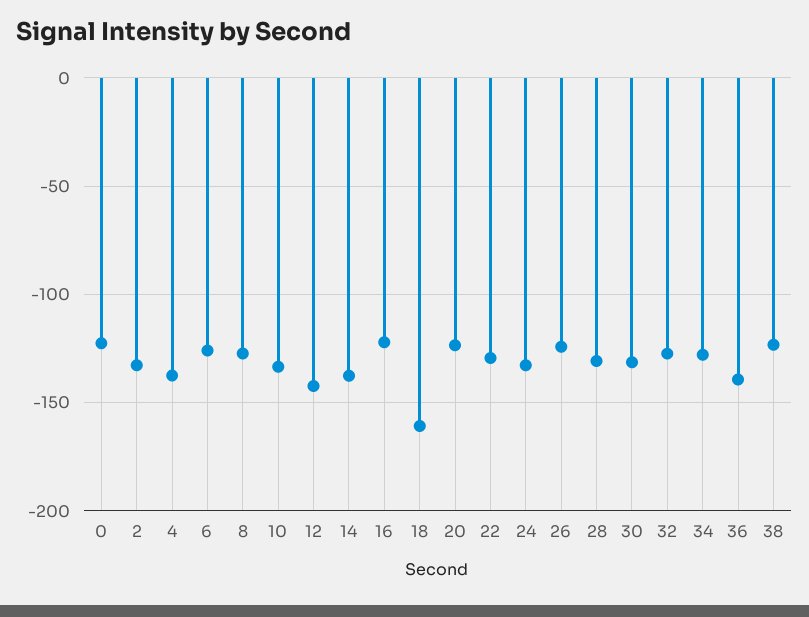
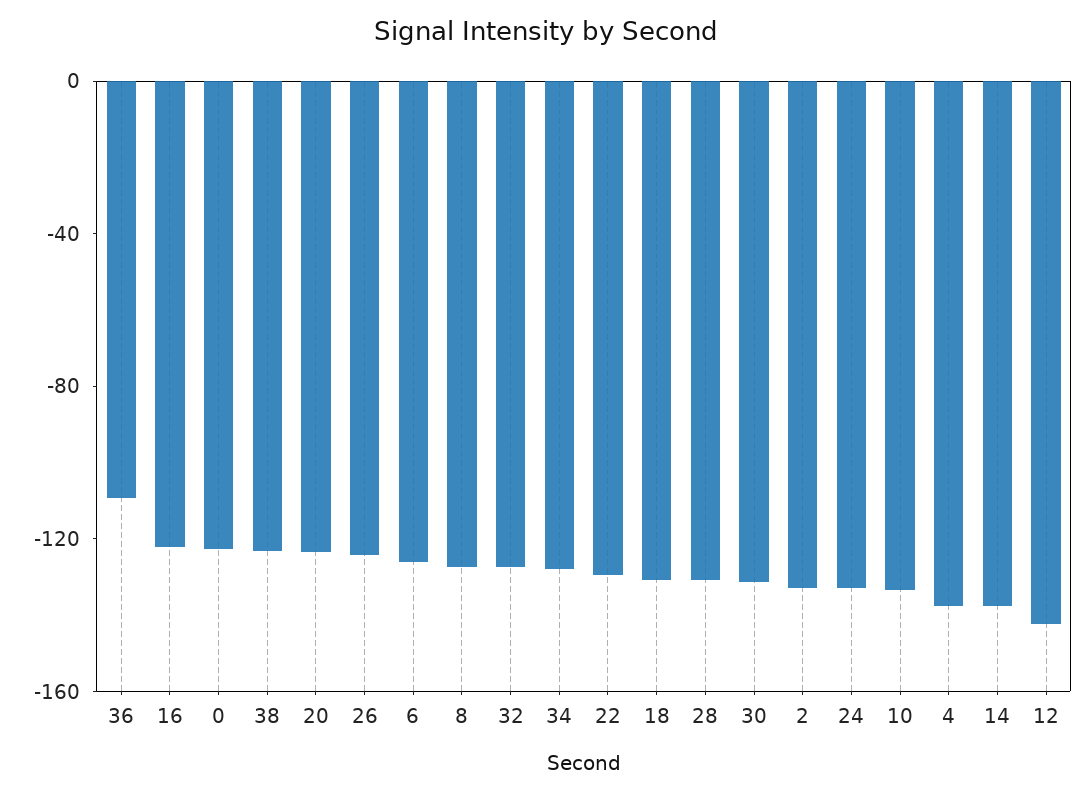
18: -160 -> -130
36: -140 -> -110

